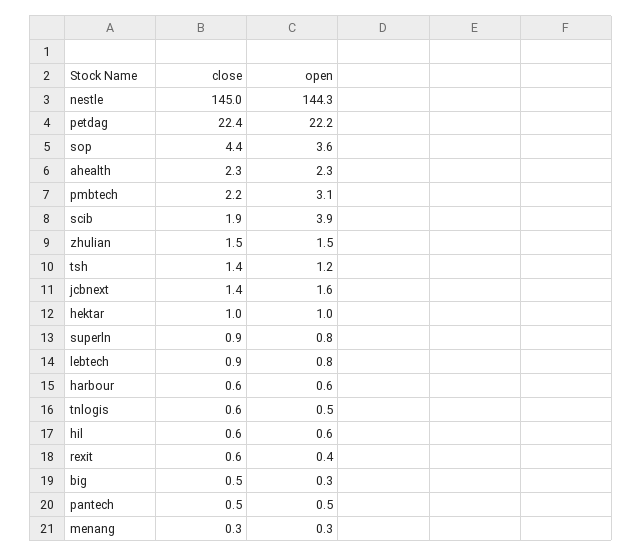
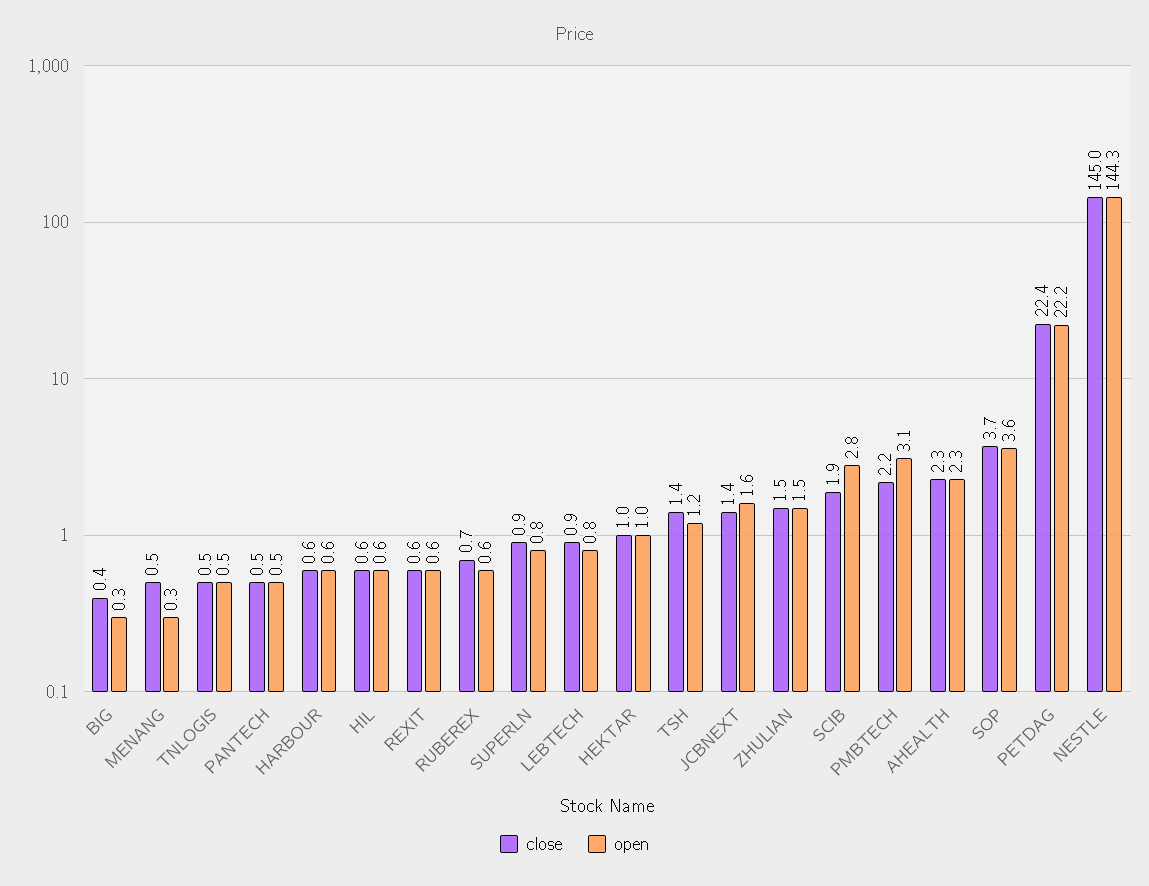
close, sop: 4.4 -> 3.7
open, scib: 3.9 -> 2.8
close, tnlogis: 0.6 -> 0.5
open, rexit: 0.4 -> 0.6
close, big: 0.5 -> 0.4
close, menang: 0.3 -> 0.5
close, RUBEREX: none -> 0.7
open, RUBEREX: none -> 0.6

